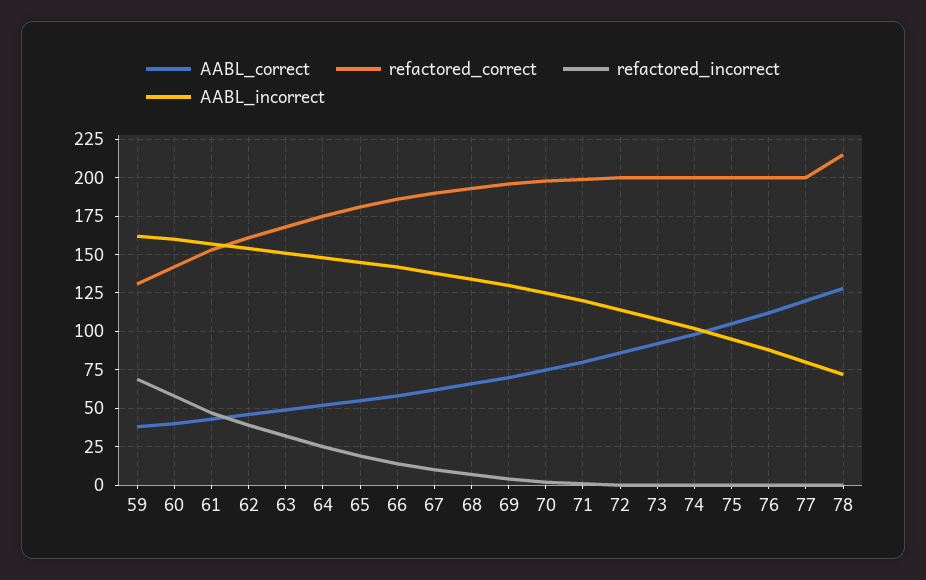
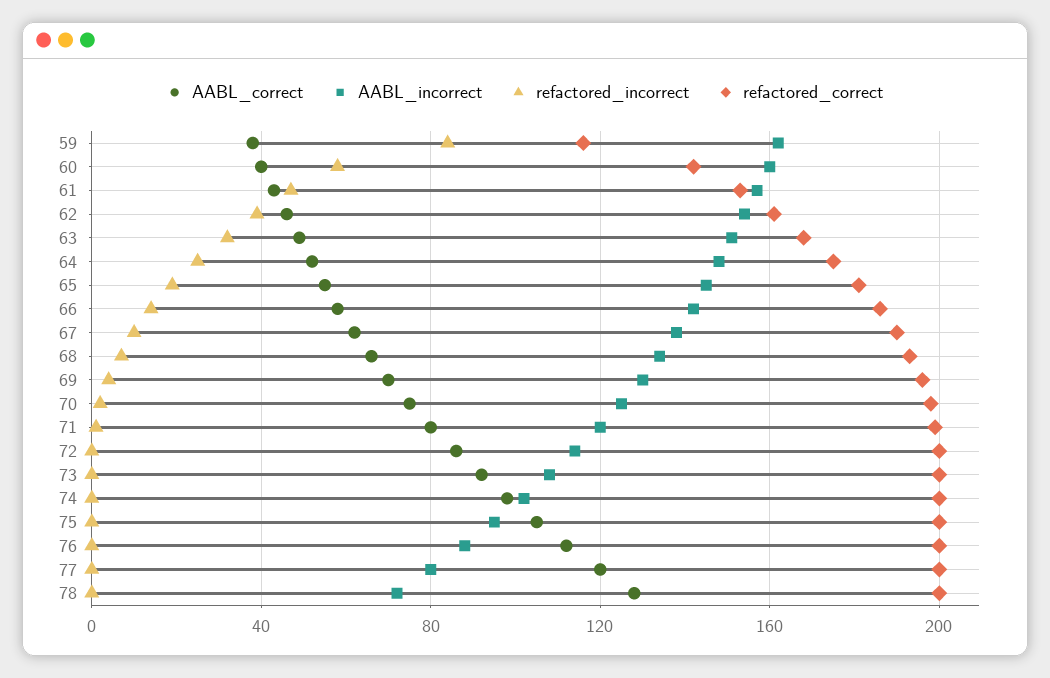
refactored_correct, 59: 130 -> 115
refactored_incorrect, 59: 70 -> 85
refactored_correct, 78: 215 -> 200

